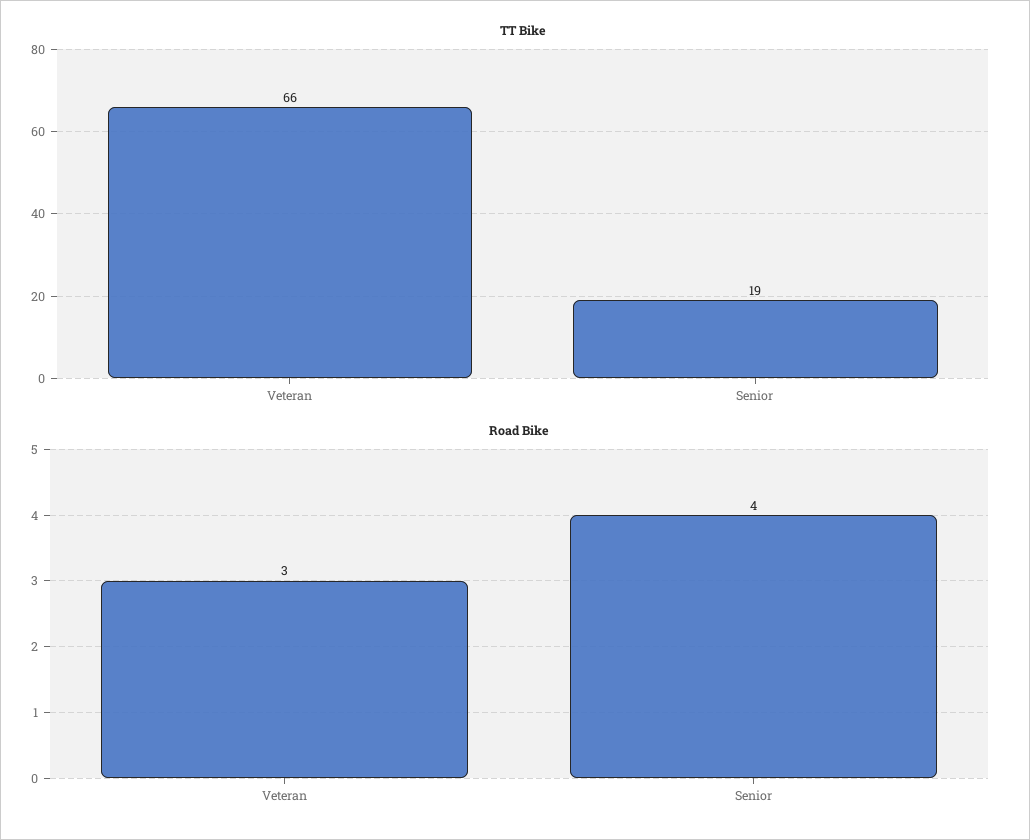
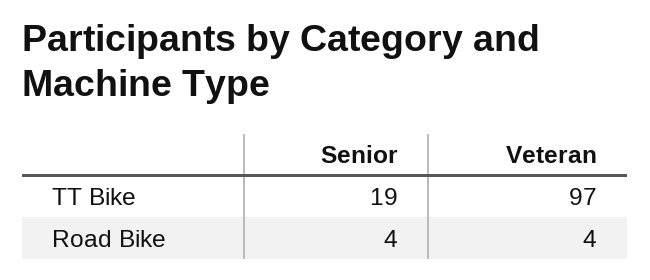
TT Bike, Veteran: 66 -> 97
Road Bike, Veteran: 3 -> 4

